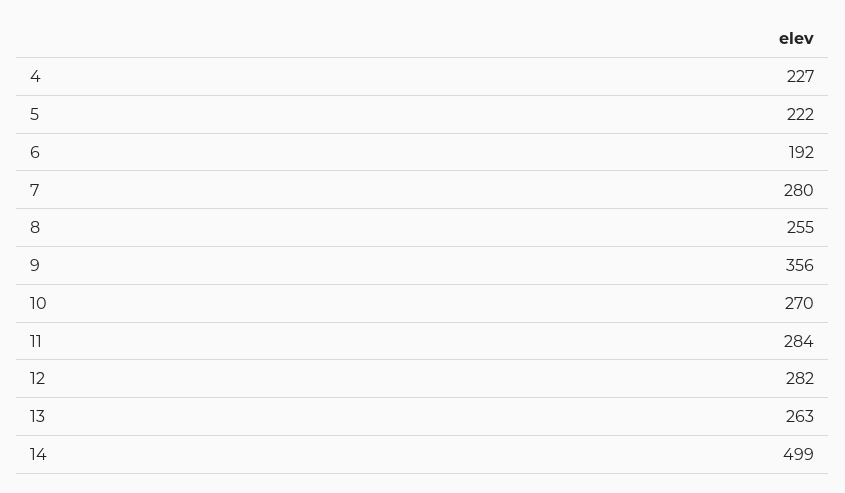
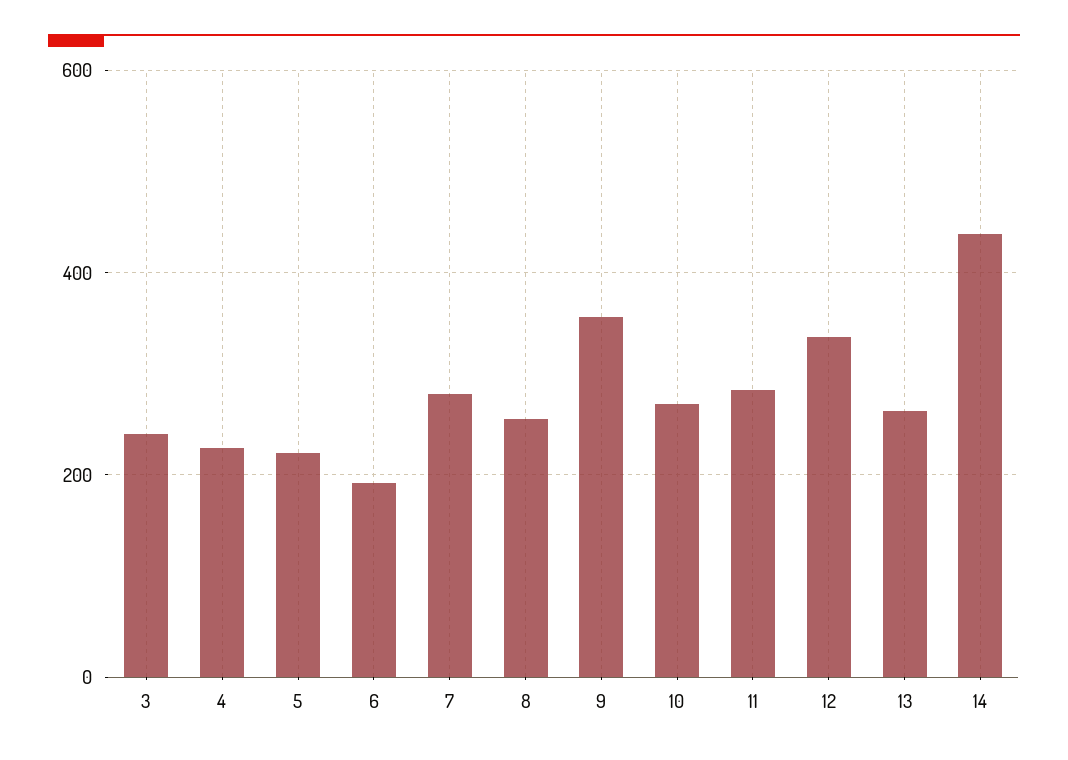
12: 282 -> 340
14: 499 -> 440
3: none -> 240

